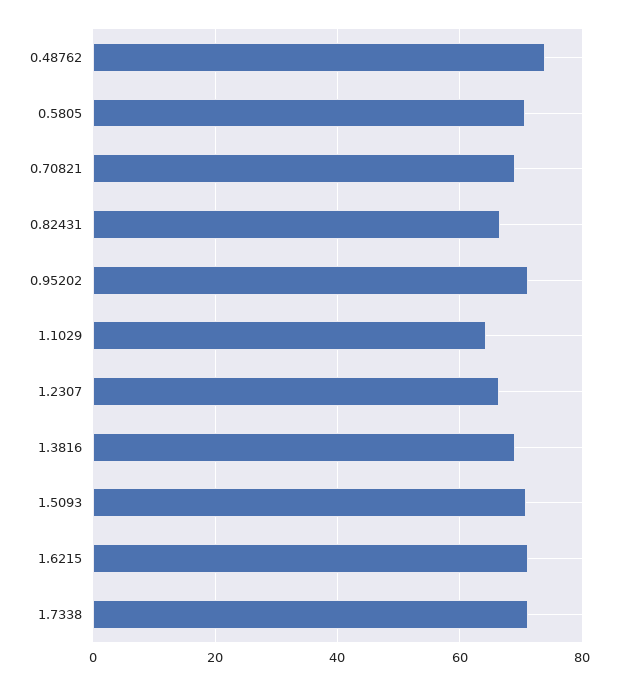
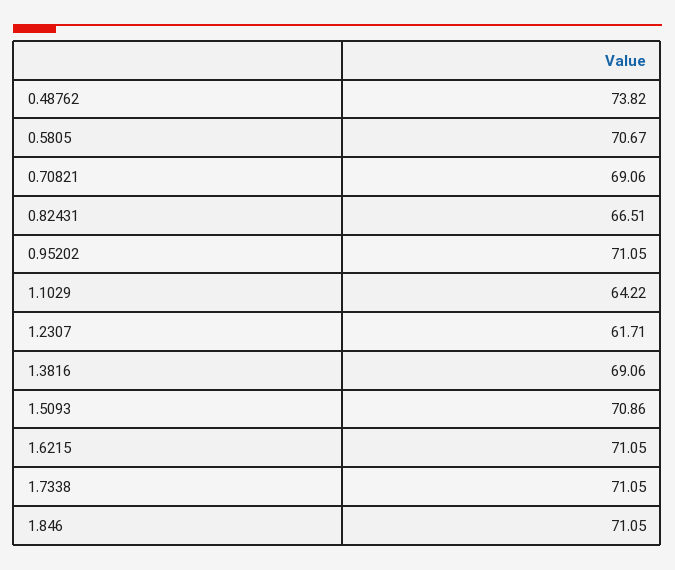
1.2307: 66 -> 61.71
1.846: none -> 71.05

